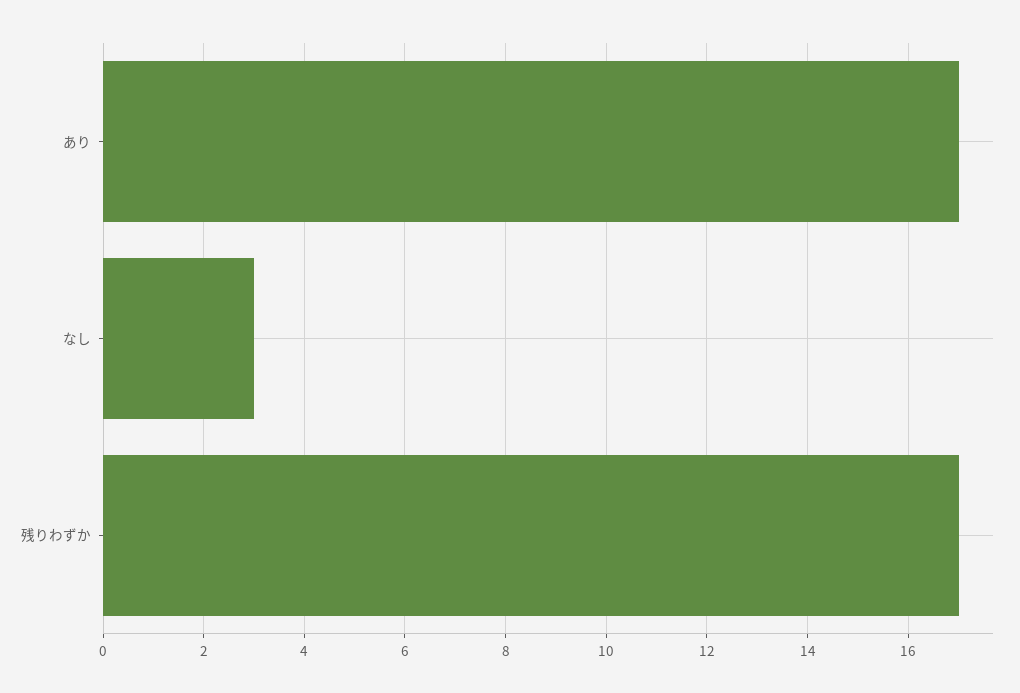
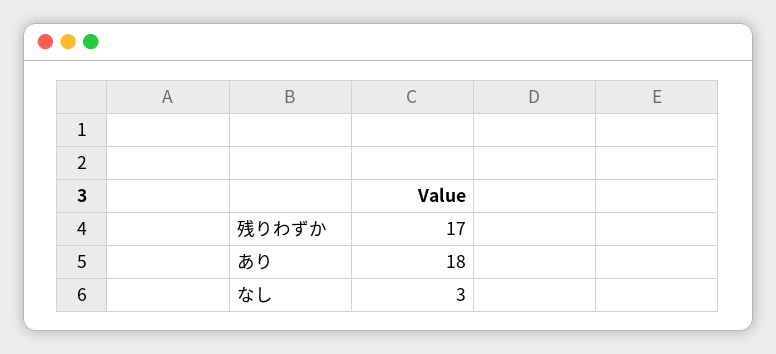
あり: 17 -> 18

